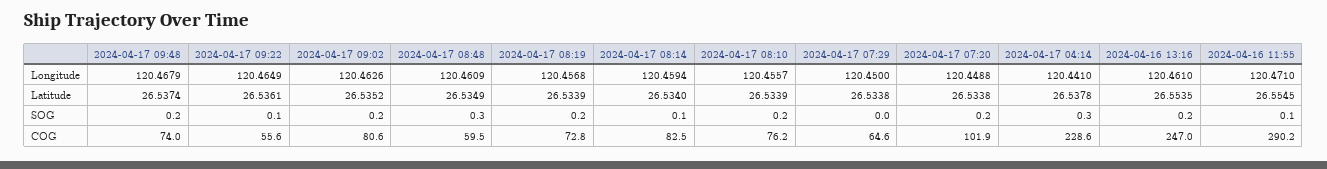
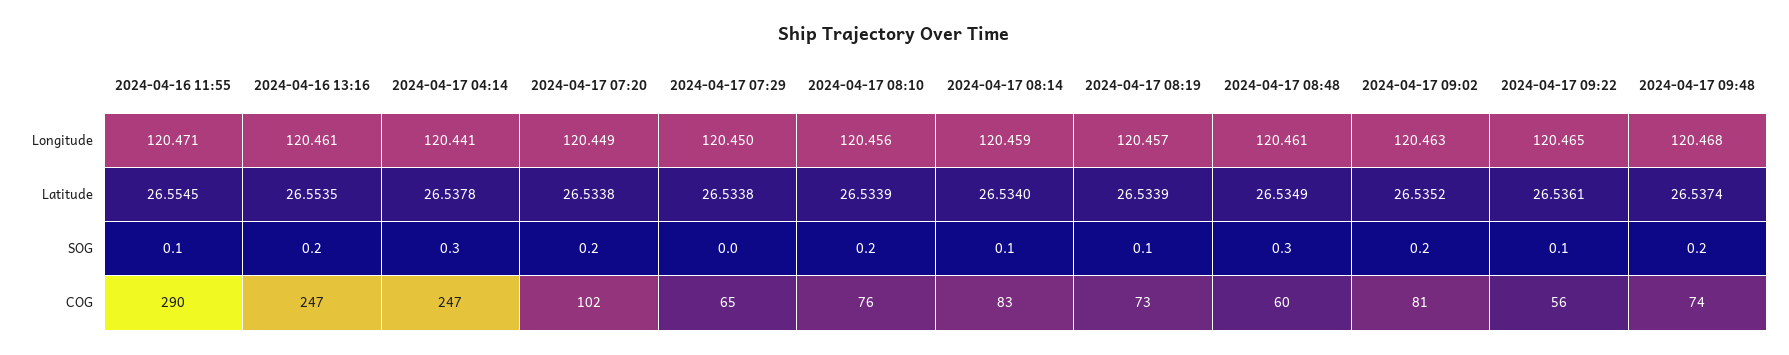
2024-04-17 08:19, SOG: 0.2 -> 0.1
2024-04-17 04:14, COG: 228.6 -> 247

